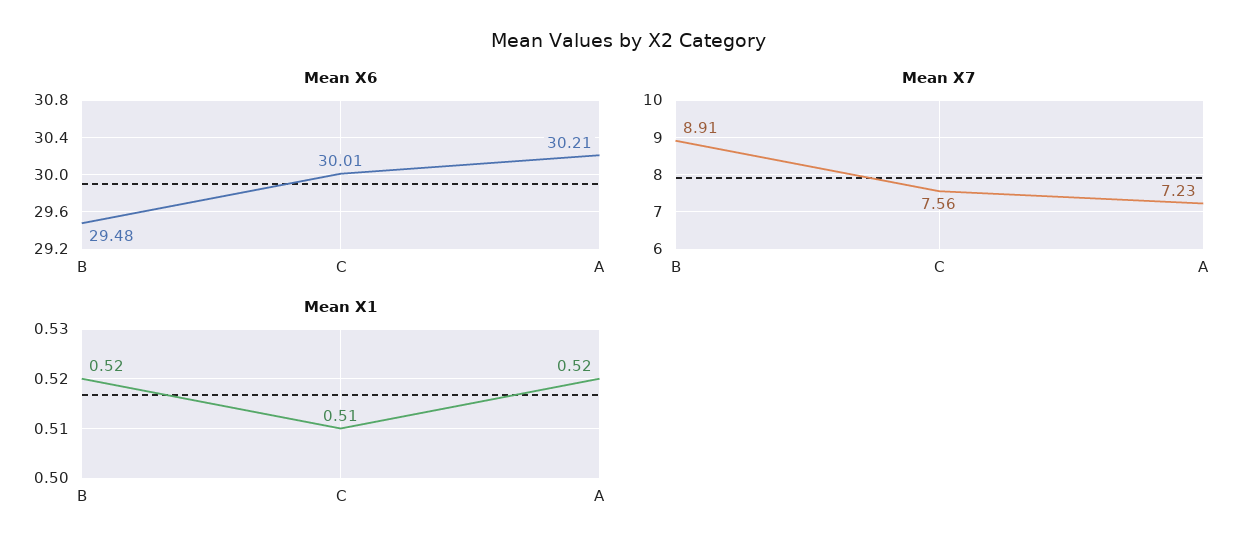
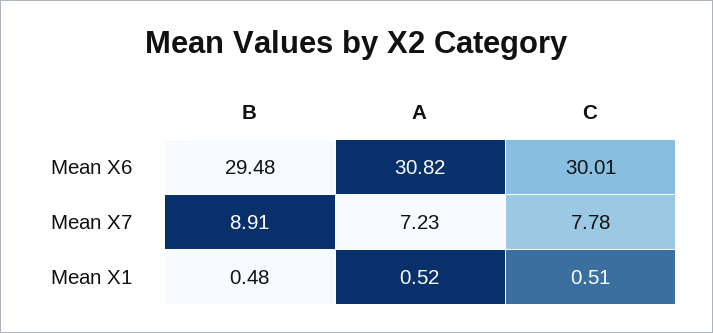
Mean X6, A: 30.21 -> 30.82
Mean X7, C: 7.56 -> 7.78
Mean X1, B: 0.52 -> 0.48

